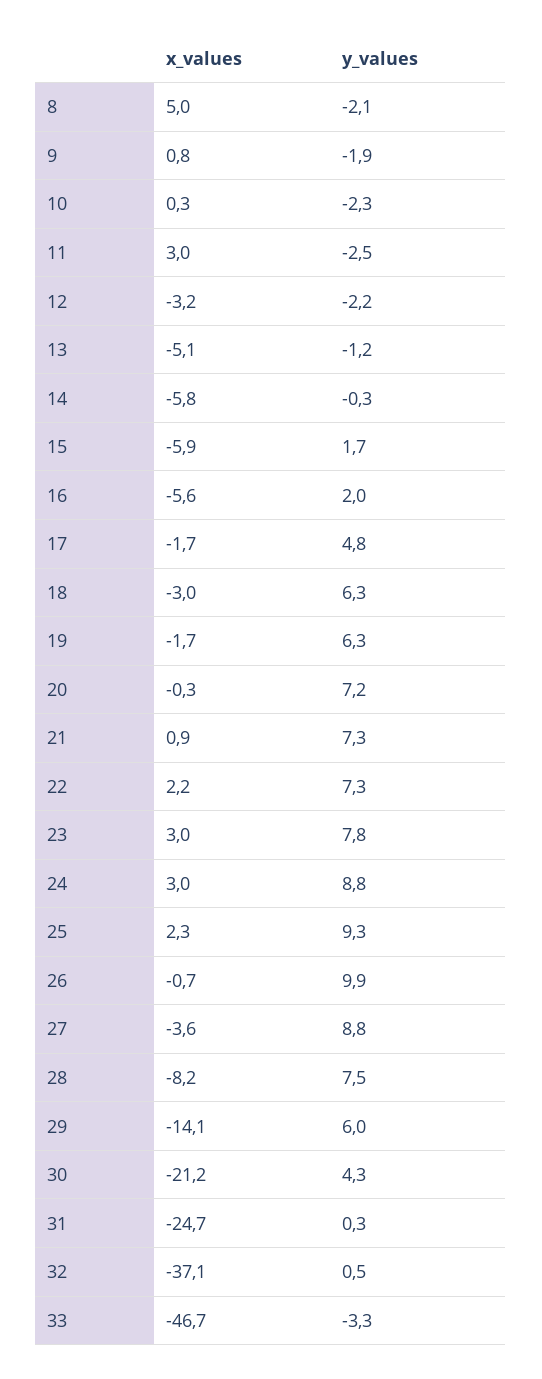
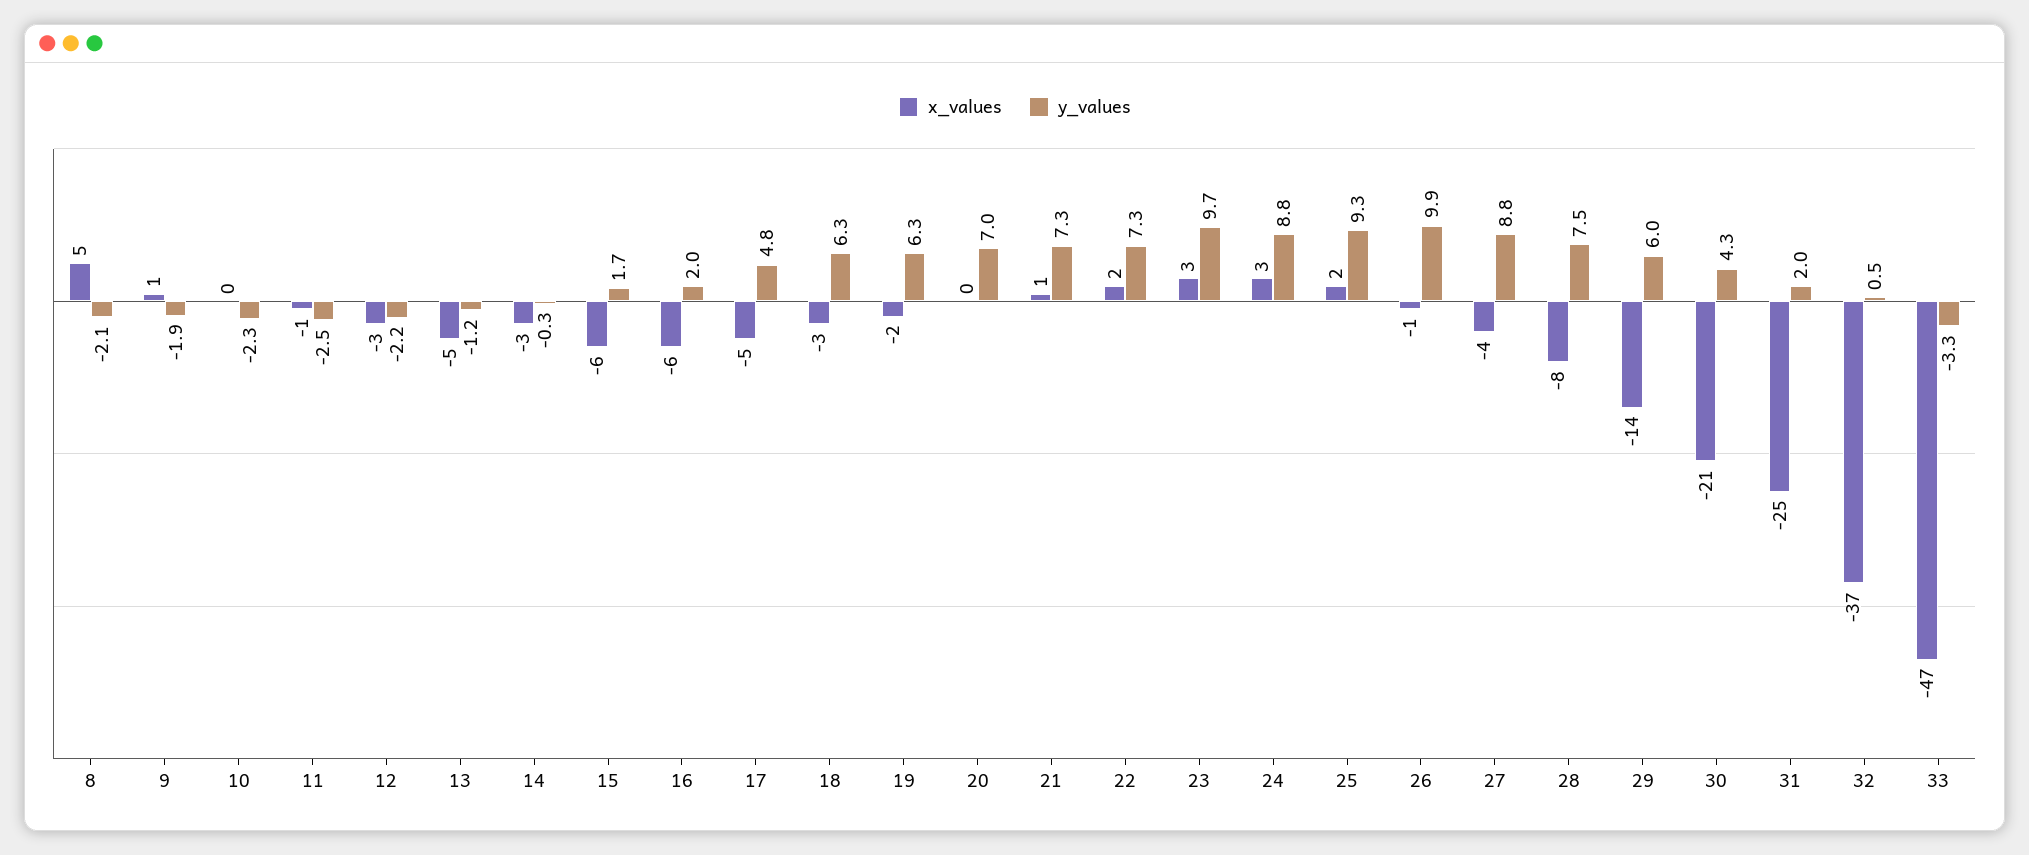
x_values, 11: 3 -> -1
x_values, 14: -5.8 -> -3
x_values, 17: -1.7 -> -5
y_values, 20: 7.2 -> 7
y_values, 23: 7.8 -> 9.7
y_values, 31: 0.3 -> 2

